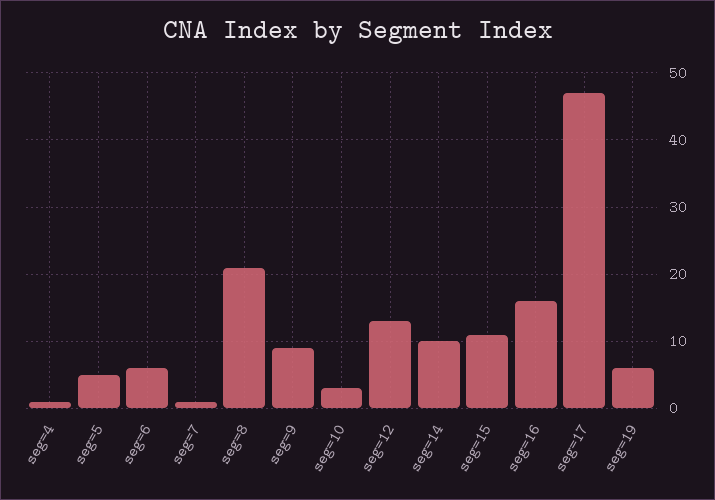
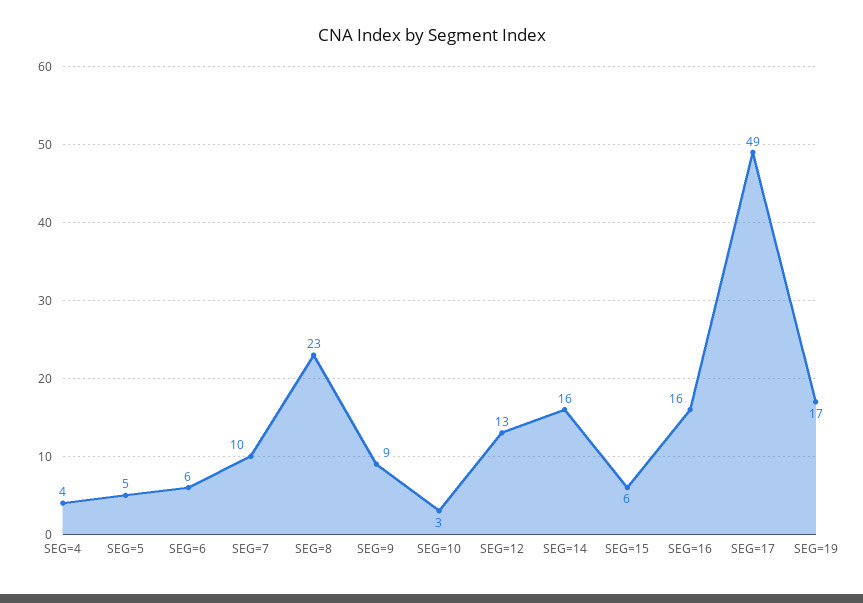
seg=4: 1 -> 4
seg=7: 1 -> 10
seg=8: 21 -> 23
seg=14: 10 -> 16
seg=15: 11 -> 6
seg=17: 47 -> 49
seg=19: 6 -> 17

